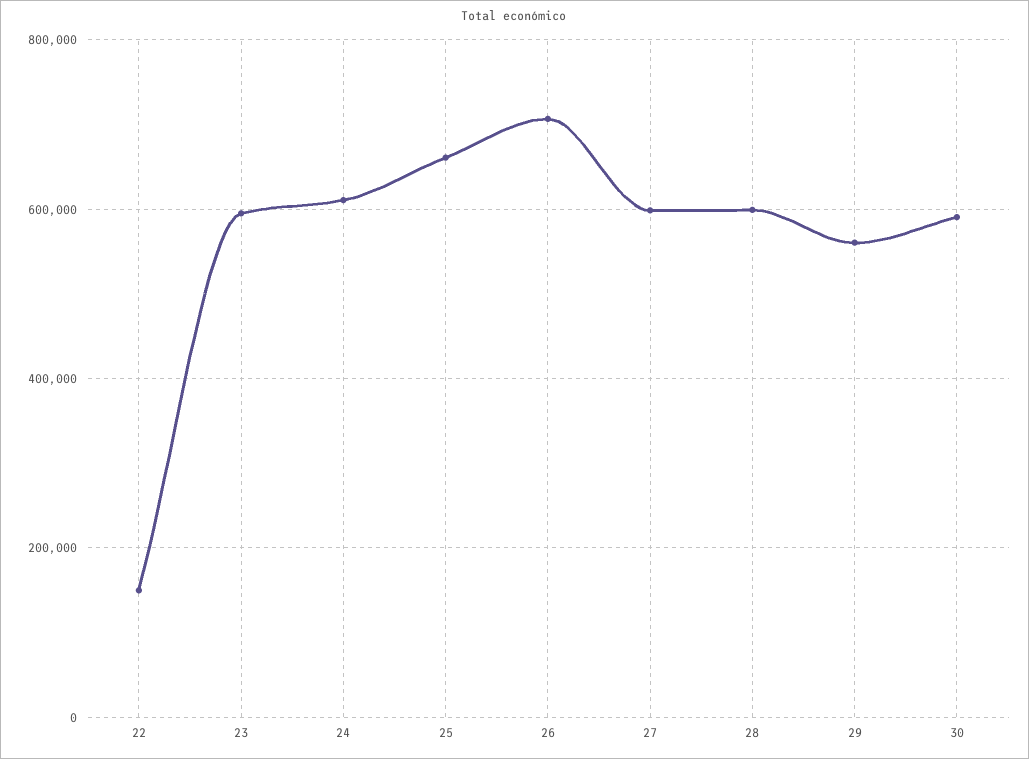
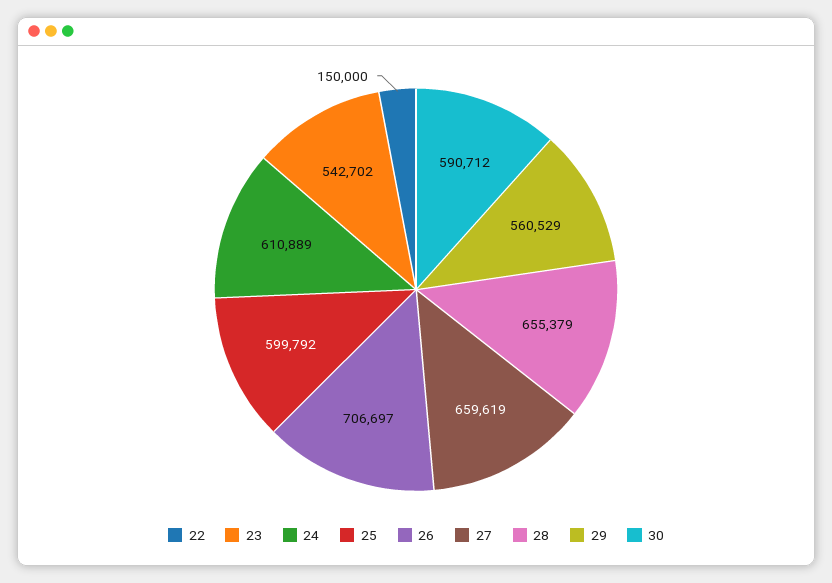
23: 600000 -> 542702
25: 660000 -> 599792
27: 600000 -> 659619
28: 600000 -> 655379

